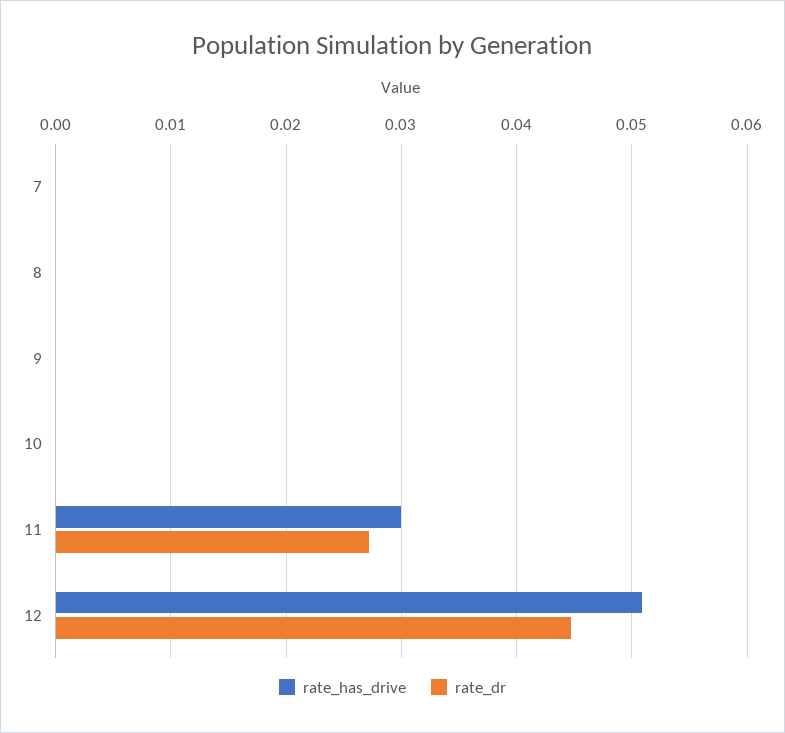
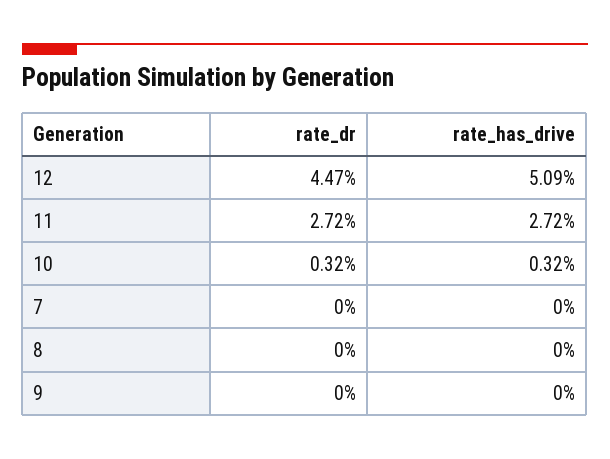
rate_has_drive, 10: 0 -> 0.0032
rate_dr, 10: 0 -> 0.0032
rate_has_drive, 11: 0.03 -> 0.0272

